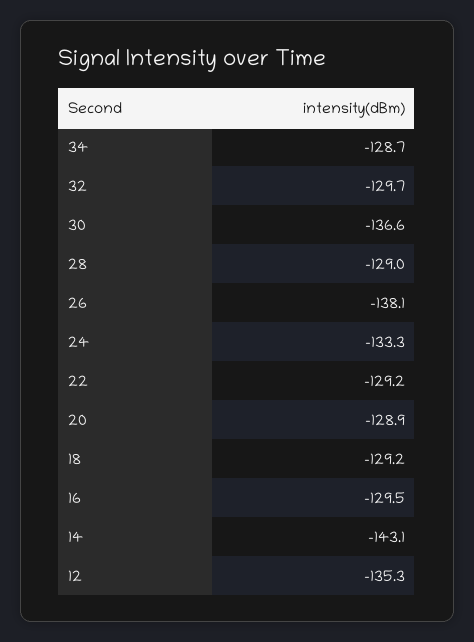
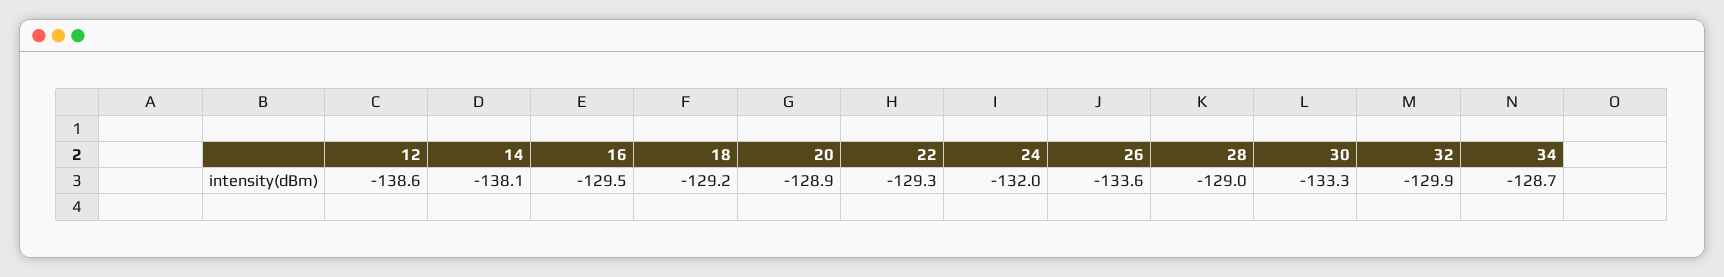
32: -129.7 -> -129.9
30: -136.6 -> -133.3
26: -138.1 -> -133.6
24: -133.3 -> -132
22: -129.2 -> -129.3
14: -143.1 -> -138.1
12: -135.3 -> -138.6

